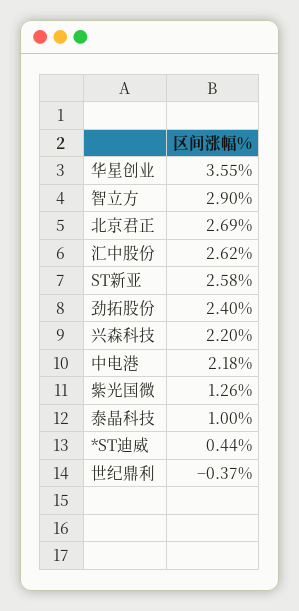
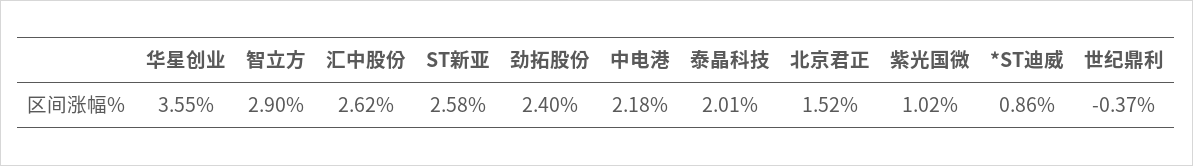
北京君正: 2.69 -> 1.52
兴森科技: 2.2 -> none
紫光国微: 1.26 -> 1.02
泰晶科技: 1 -> 2.01
*ST迪威: 0.44 -> 0.86

